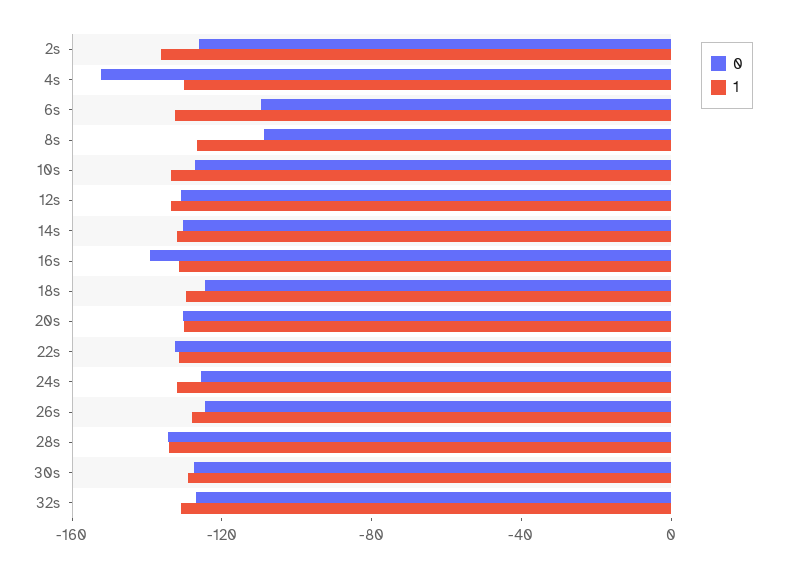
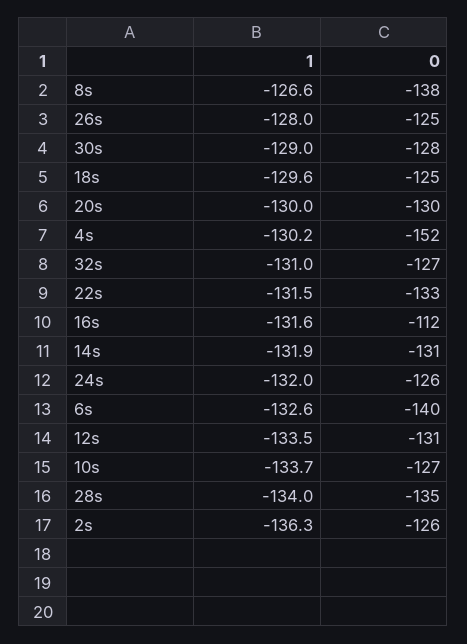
0, 6s: -110 -> -140
0, 8s: -110 -> -138
0, 16s: -140 -> -112

